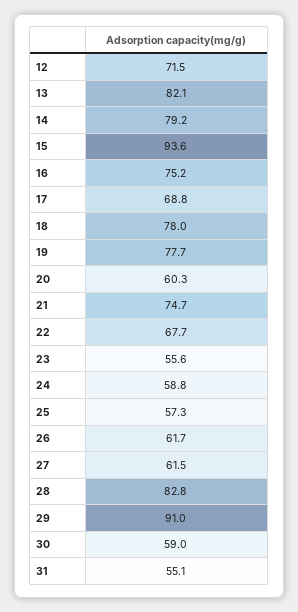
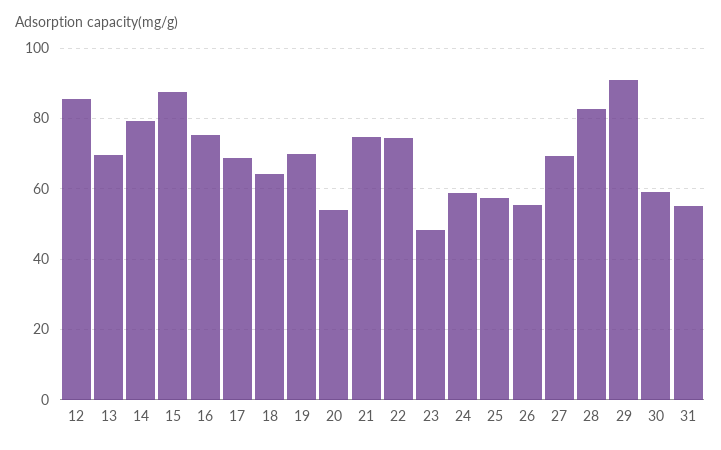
12: 71.5 -> 86
13: 82.1 -> 70
15: 93.6 -> 88
18: 78 -> 64
19: 77.7 -> 70
20: 60.3 -> 54
22: 67.7 -> 74
23: 55.6 -> 48
26: 61.7 -> 56
27: 61.5 -> 70

